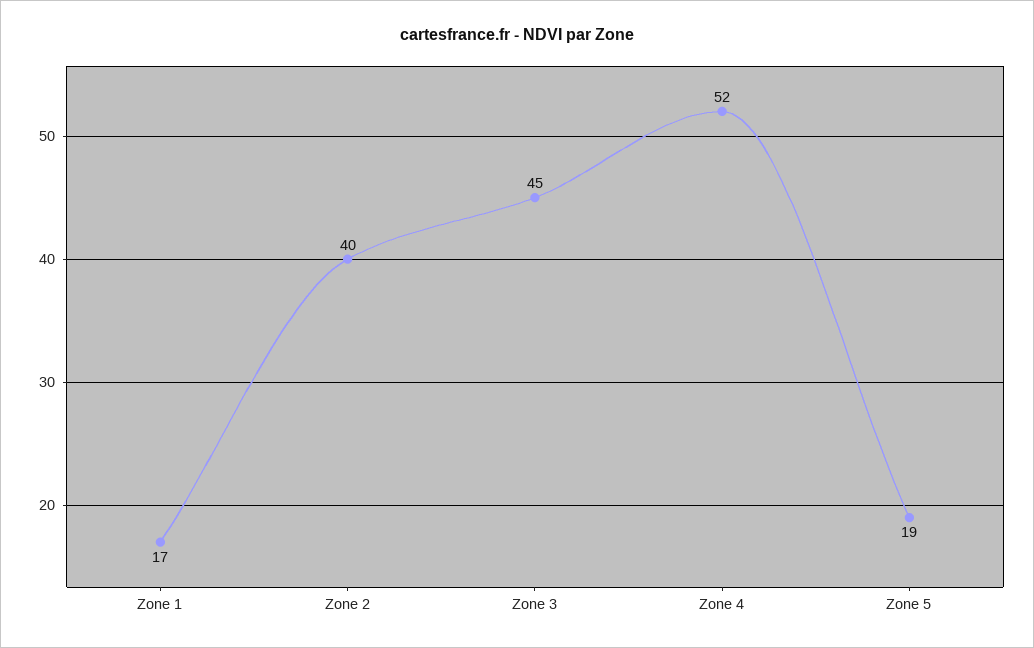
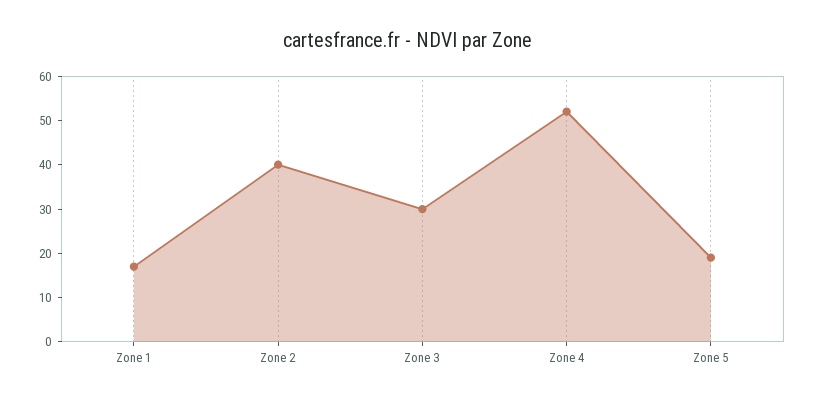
Zone 3: 45 -> 30

